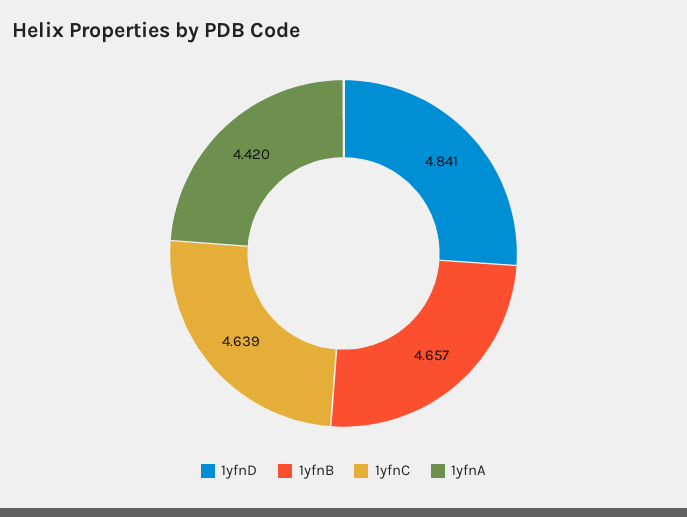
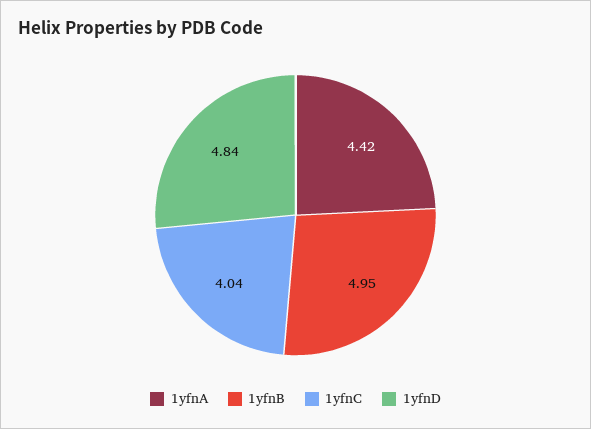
1yfnB: 4.657 -> 4.95
1yfnC: 4.639 -> 4.04

